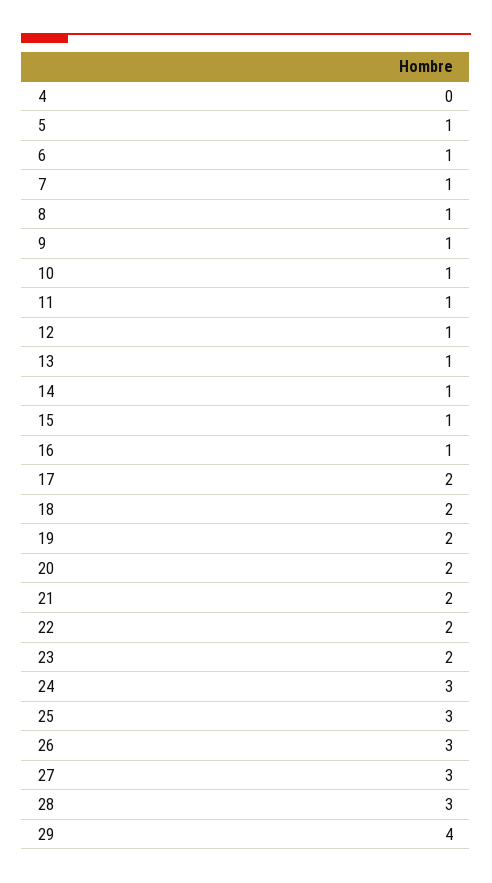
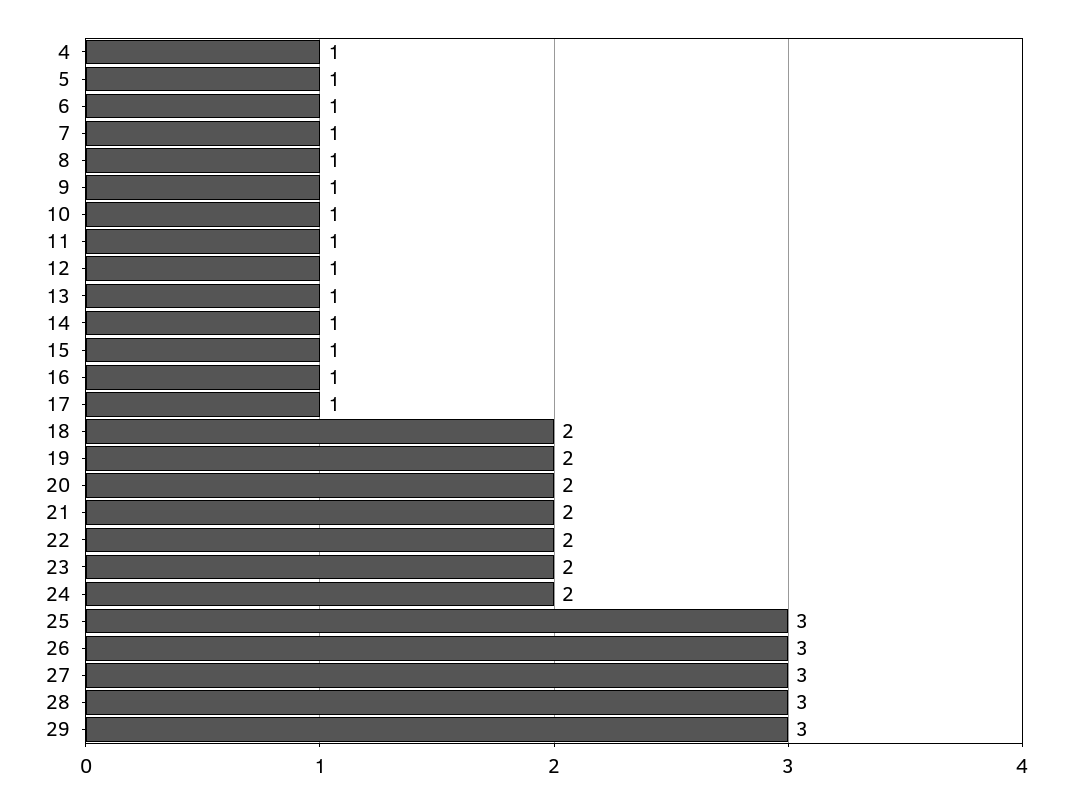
4: 0 -> 1
17: 2 -> 1
24: 3 -> 2
29: 4 -> 3

